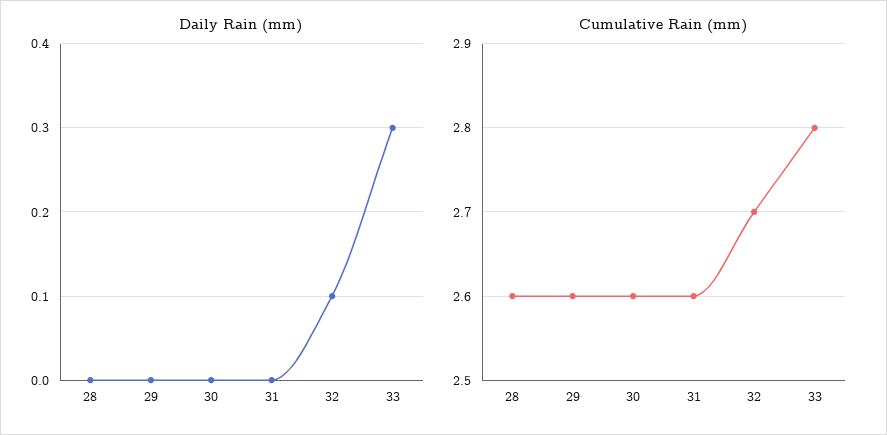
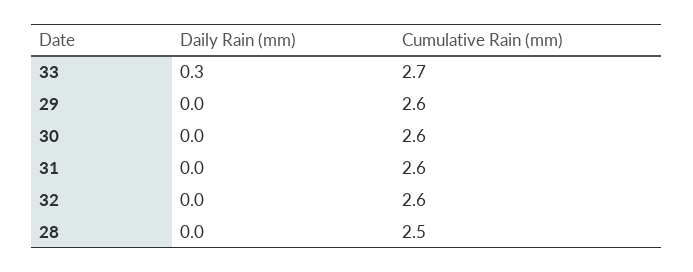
Daily Rain (mm), 32: 0.1 -> 0
Cumulative Rain (mm), 28: 2.6 -> 2.5
Cumulative Rain (mm), 32: 2.7 -> 2.6
Cumulative Rain (mm), 33: 2.8 -> 2.7

